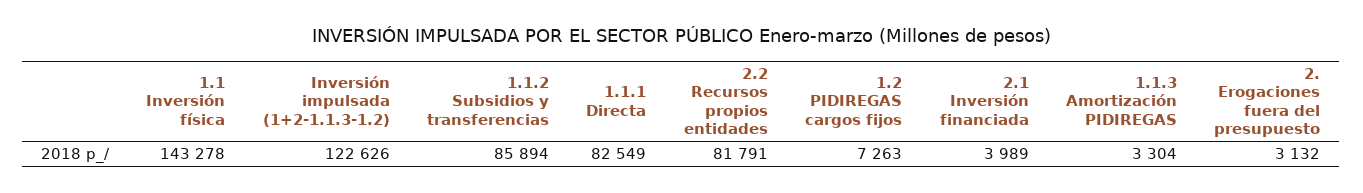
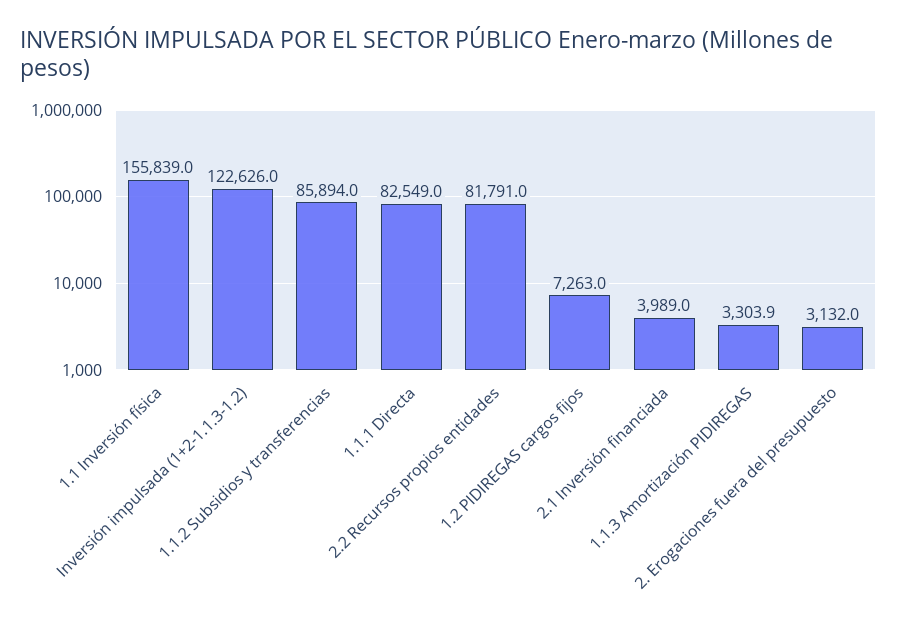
1.1 Inversión física: 143278 -> 155839

